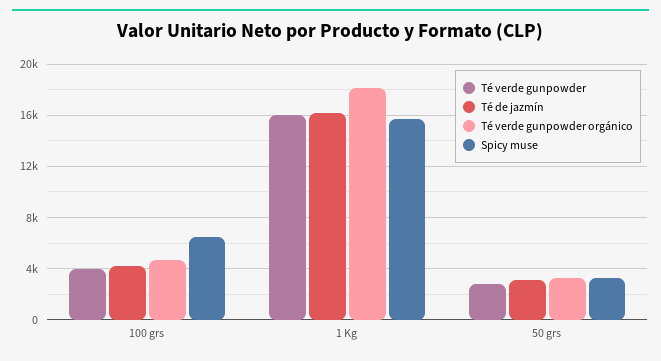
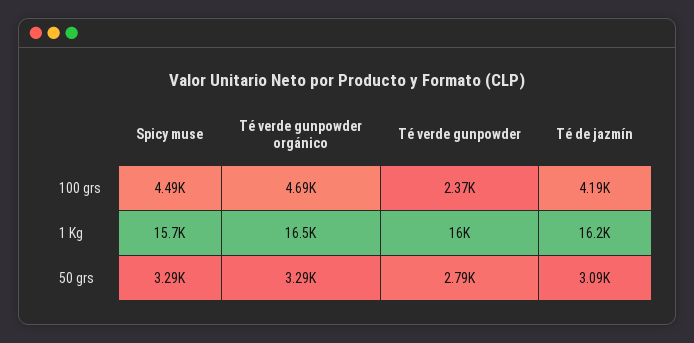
Té verde gunpowder, 100 grs: 4000 -> 2370
Spicy muse, 100 grs: 6500 -> 4490
Té verde gunpowder orgánico, 1 Kg: 18000 -> 16500

